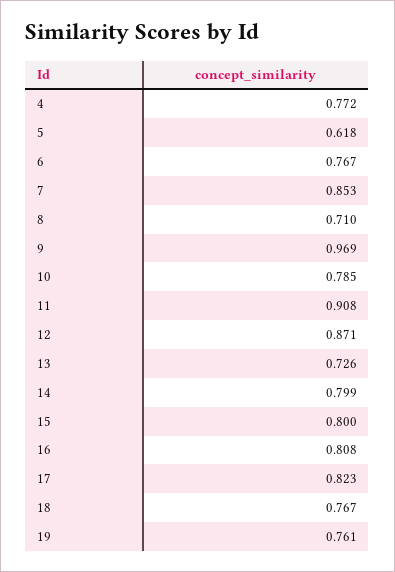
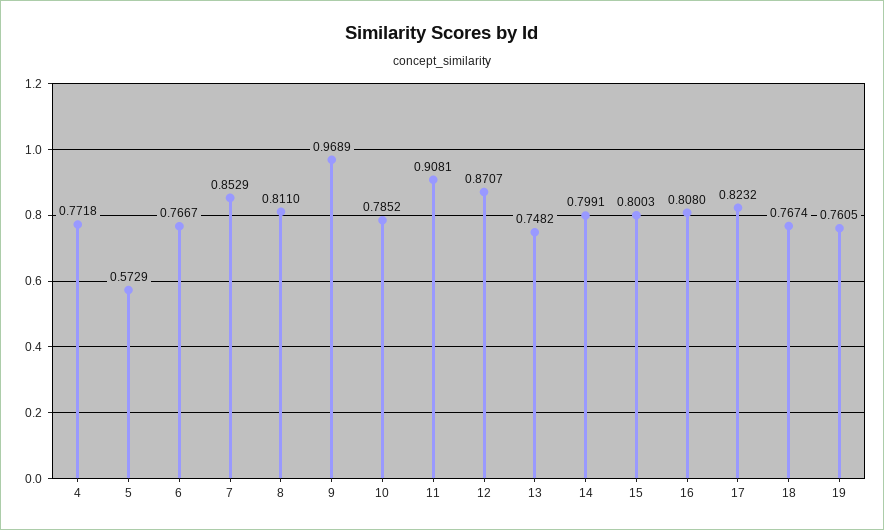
5: 0.618 -> 0.5729
8: 0.71 -> 0.811
13: 0.726 -> 0.7482

